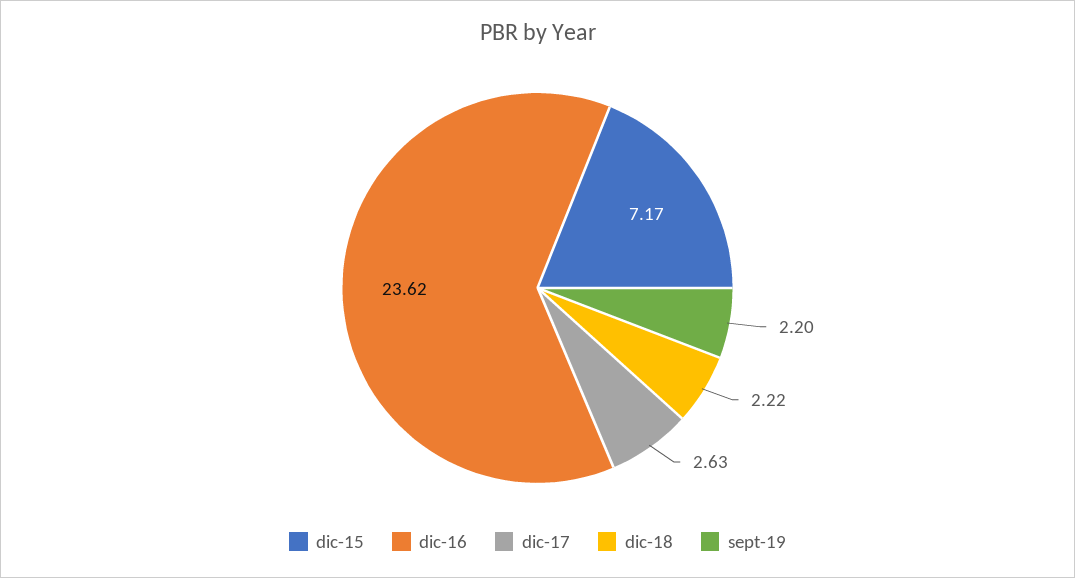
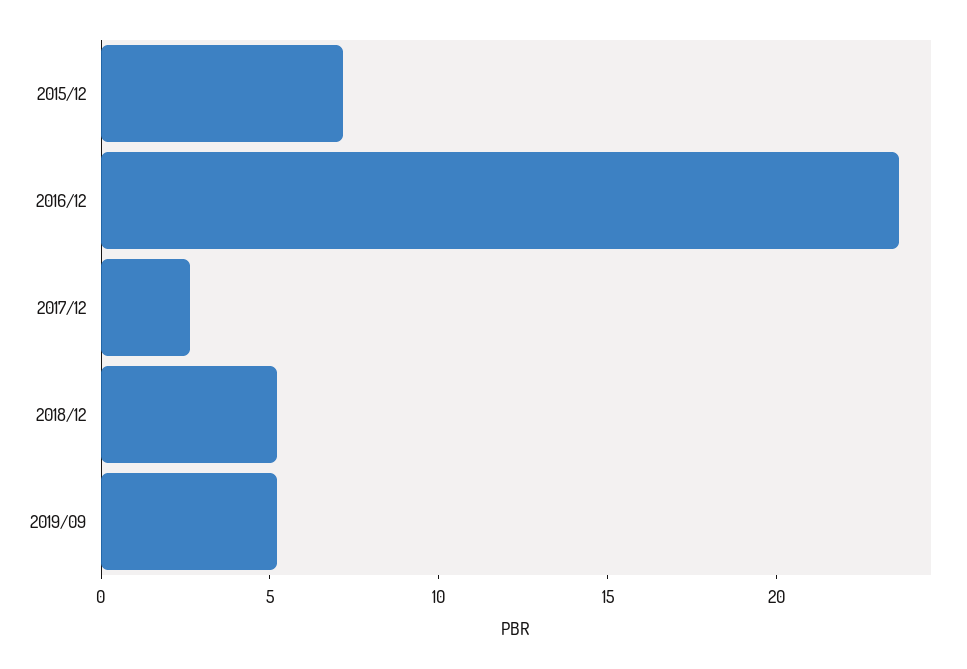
dic-18: 2.22 -> 5
sept-19: 2.2 -> 5

